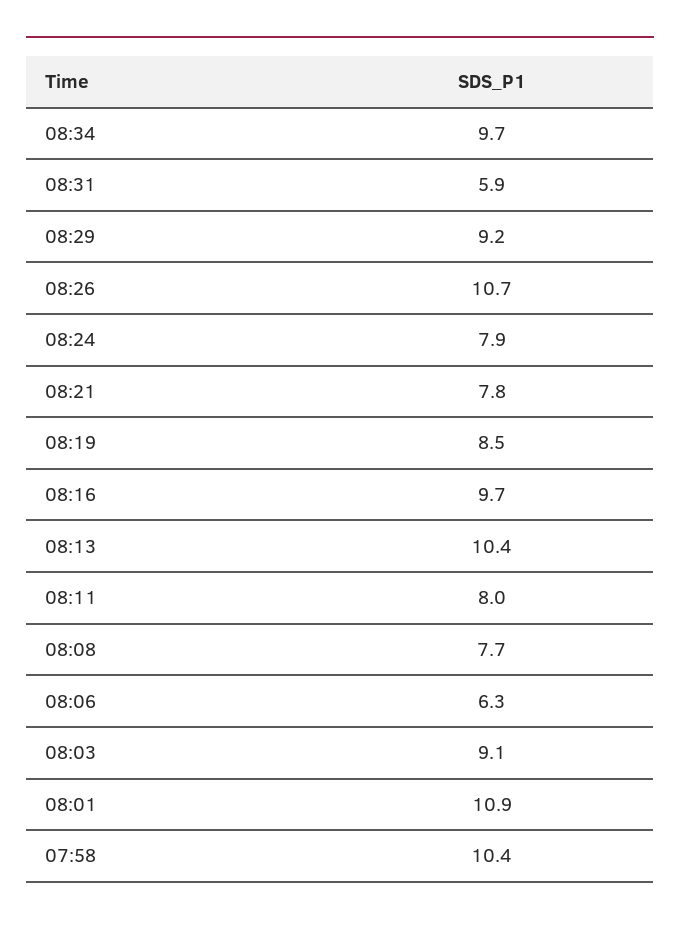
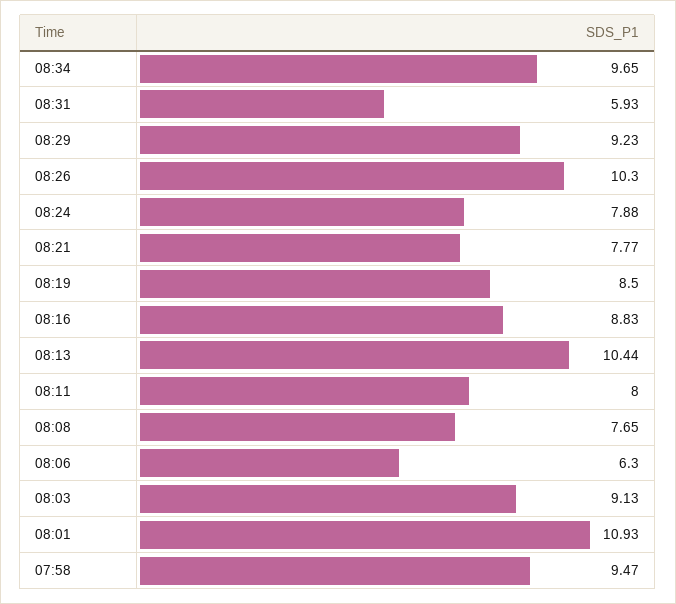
08:26: 10.7 -> 10.3
08:16: 9.7 -> 8.83
07:58: 10.4 -> 9.47

